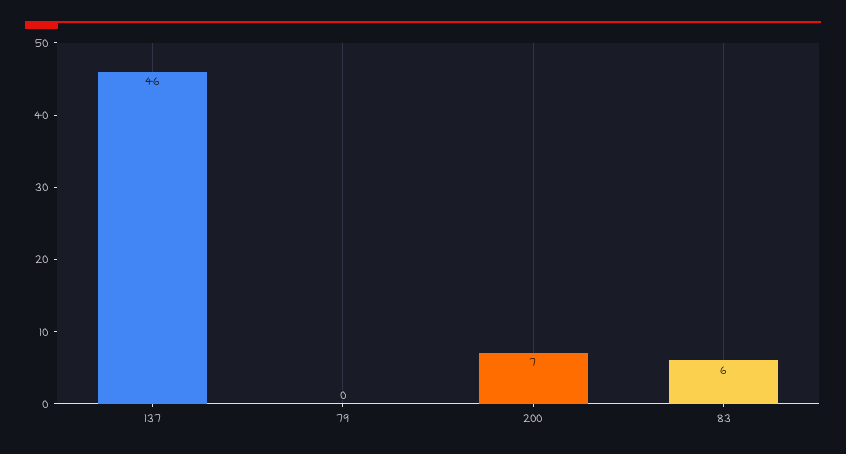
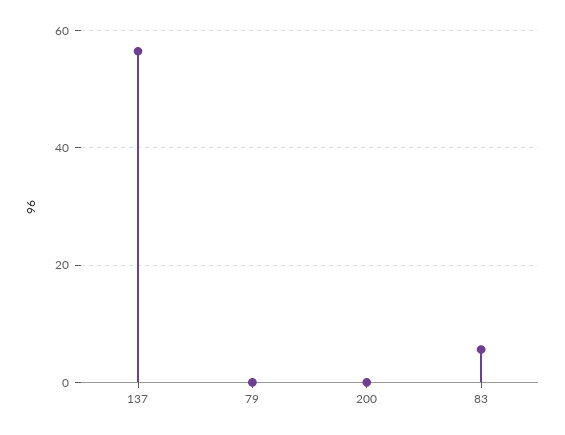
137: 46 -> 56
200: 7 -> 0

